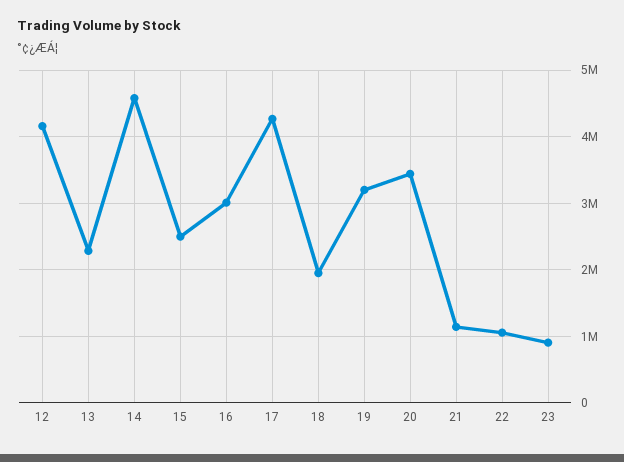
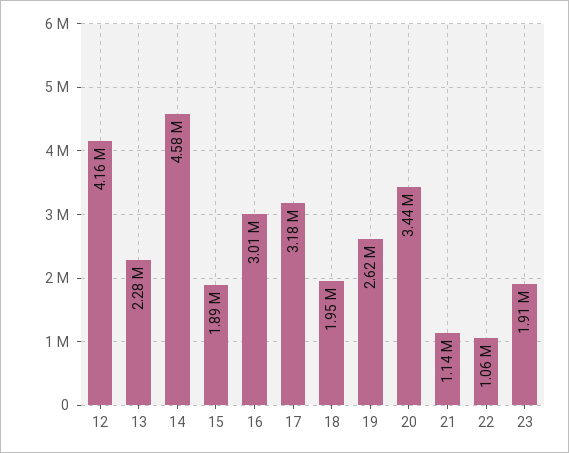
15: 2500000 -> 1890000
17: 4300000 -> 3180000
19: 3200000 -> 2620000
23: 900000 -> 1910000

